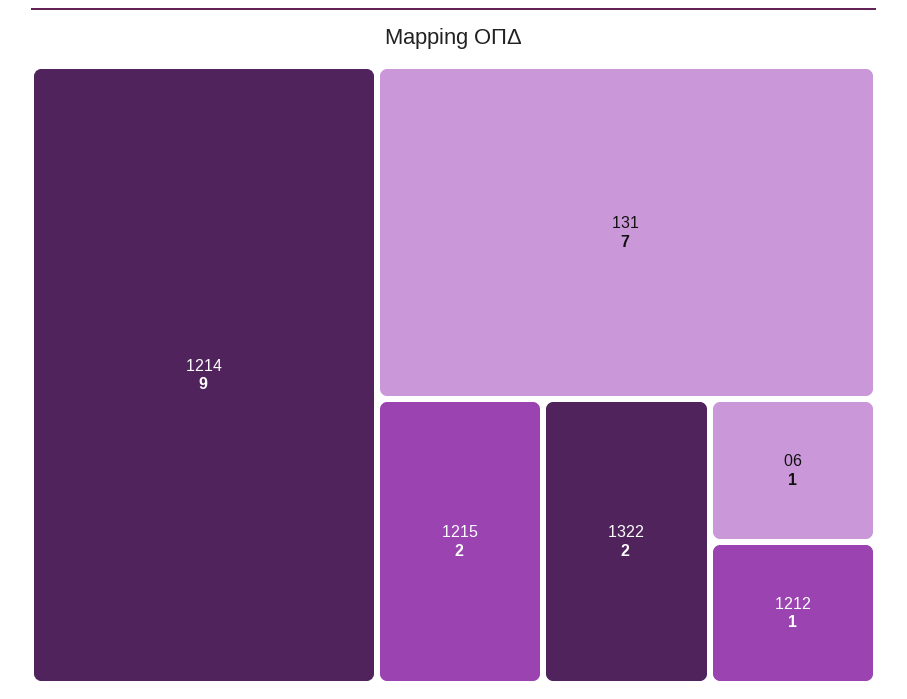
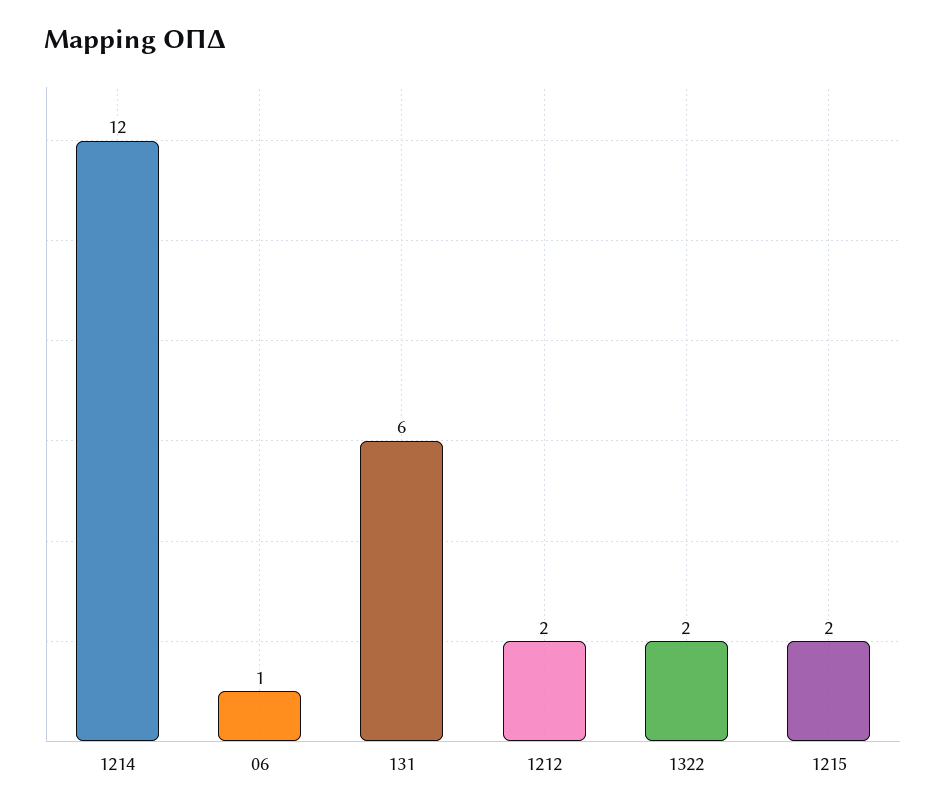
1214: 9 -> 12
131: 7 -> 6
1212: 1 -> 2

